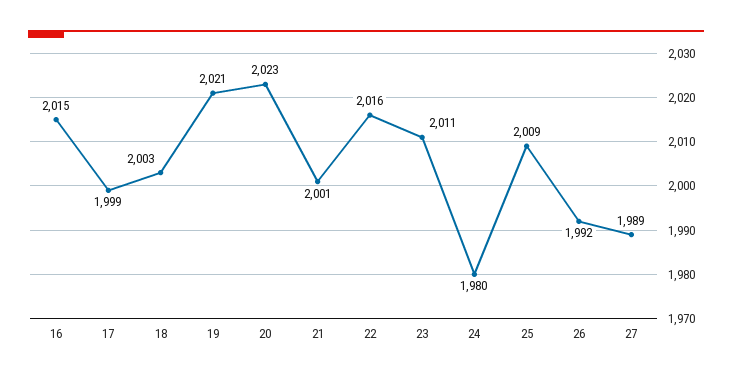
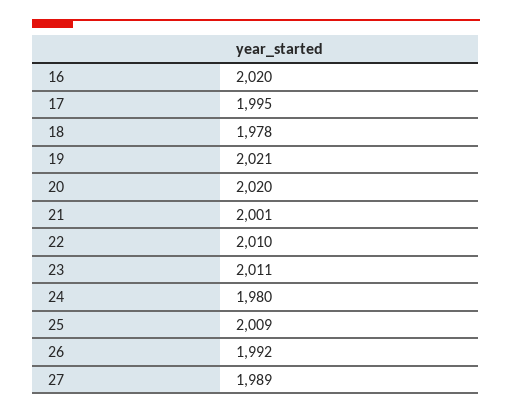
16: 2015 -> 2020
17: 1999 -> 1995
18: 2003 -> 1978
20: 2023 -> 2020
22: 2016 -> 2010

